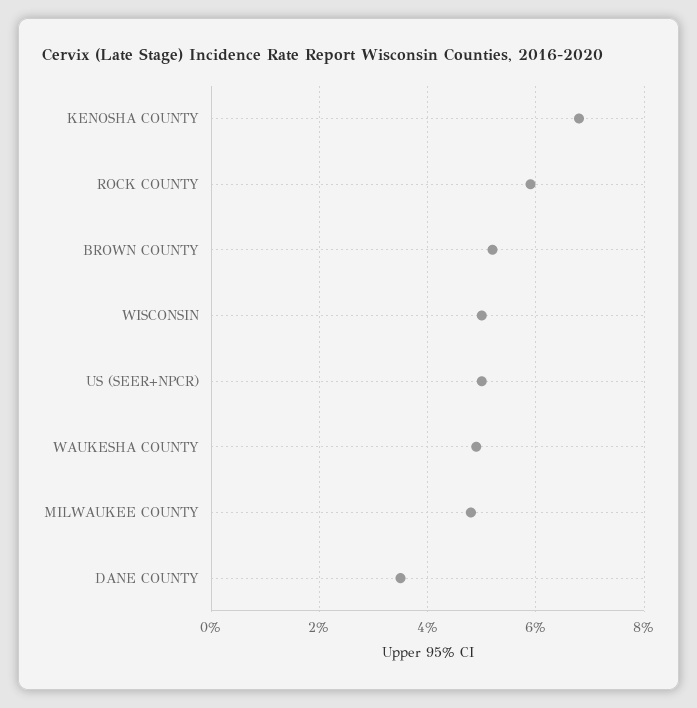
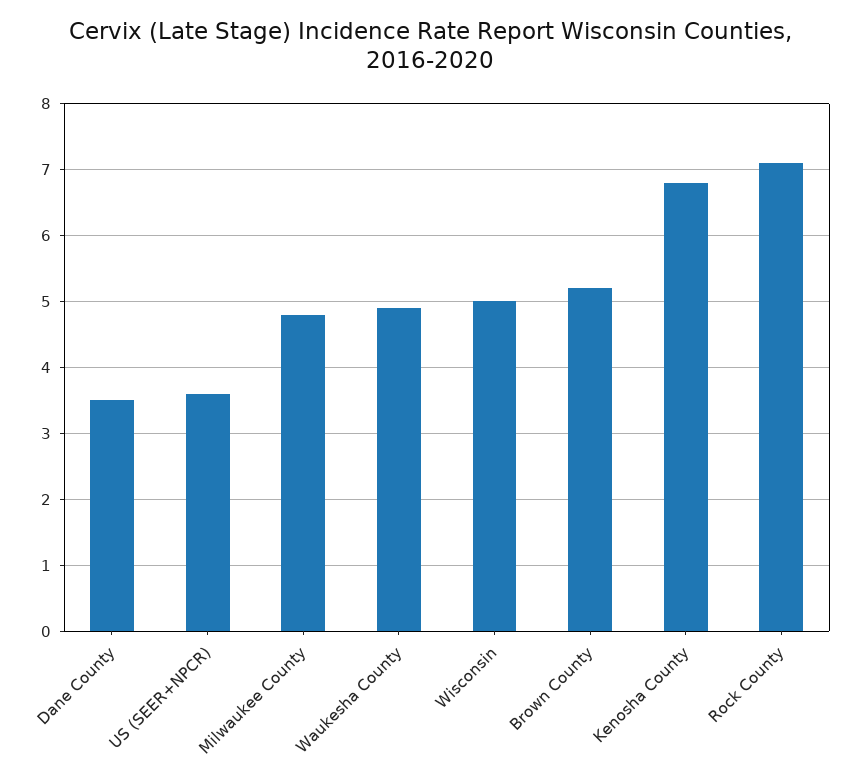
ROCK COUNTY: 6 -> 7.1
US (SEER+NPCR): 5 -> 3.6

